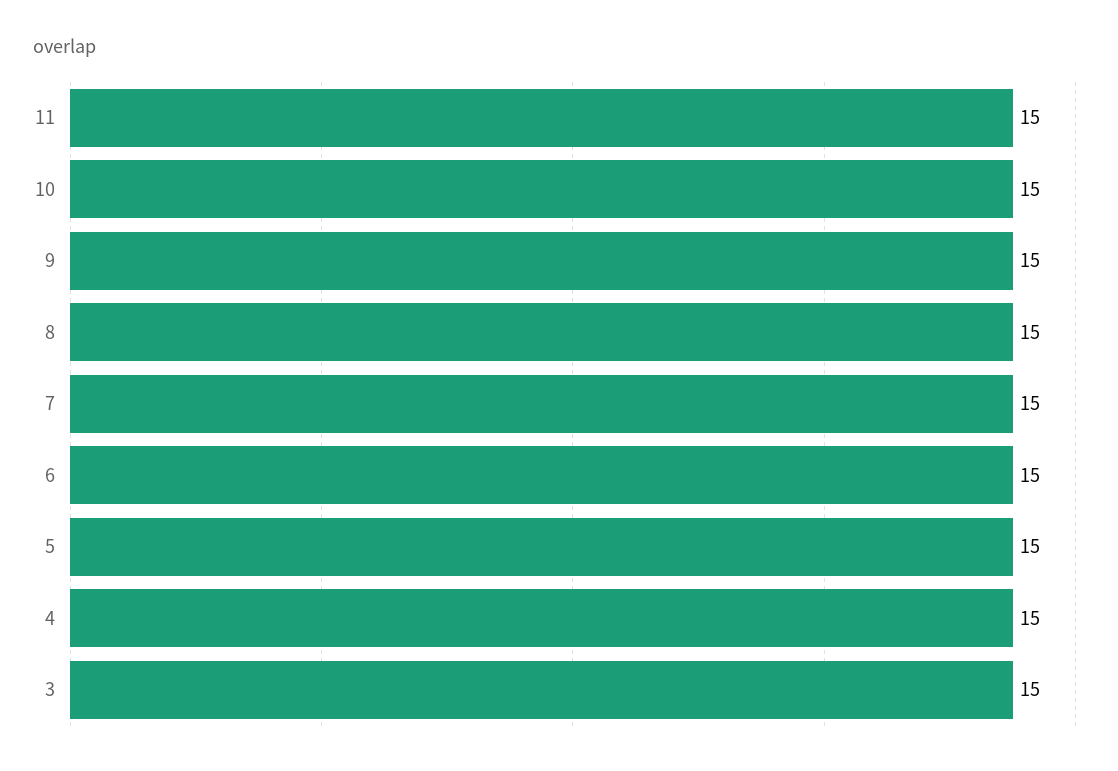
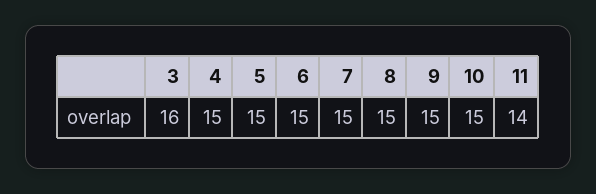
11: 15 -> 14
3: 15 -> 16

